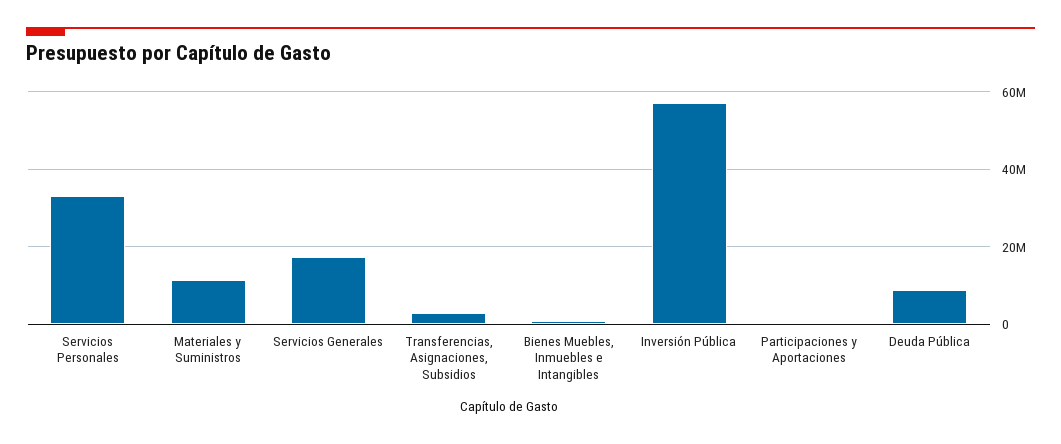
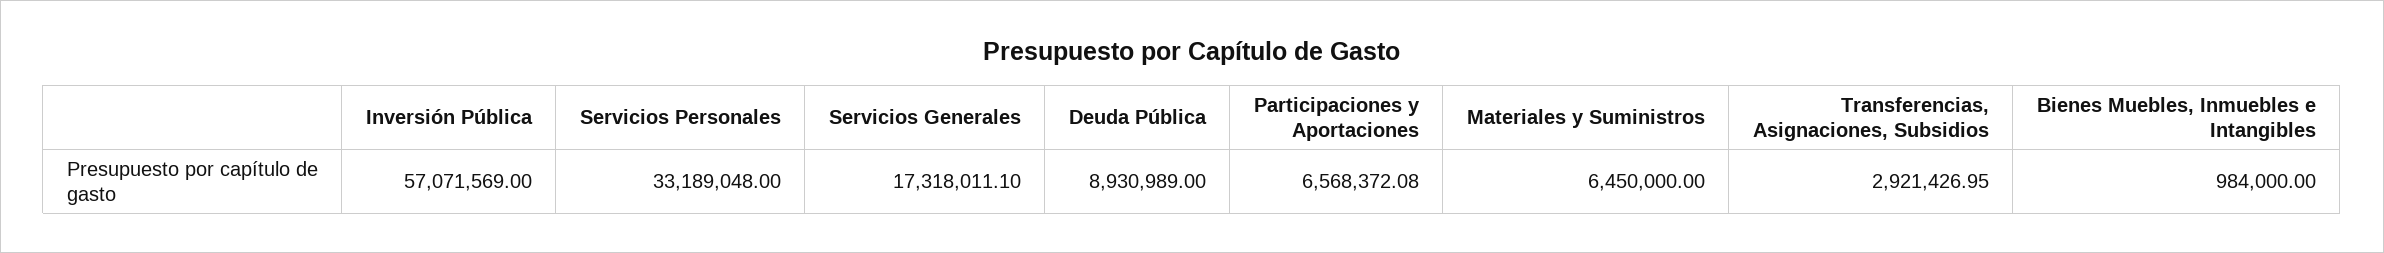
Materiales y Suministros: 12000000 -> 6450000
Participaciones y Aportaciones: 0 -> 6568372.08

